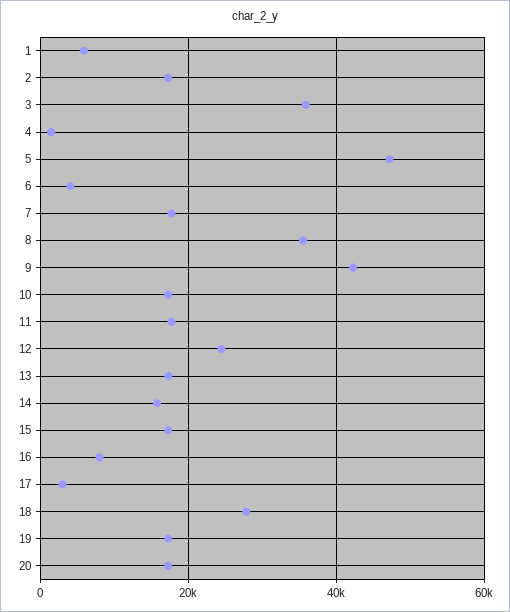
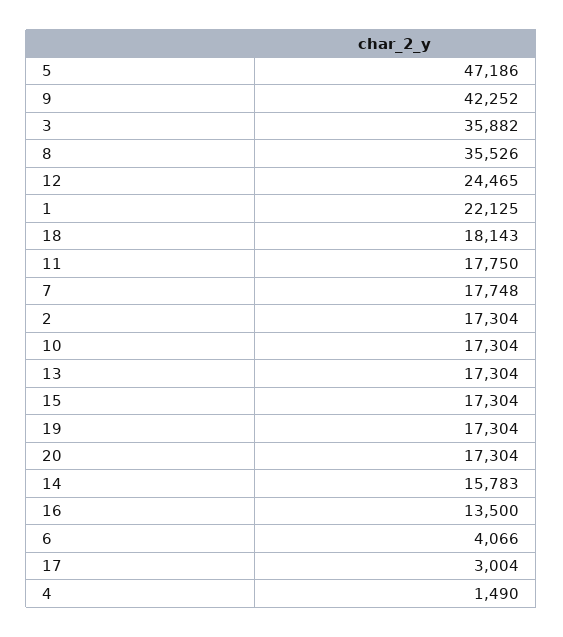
1: 6000 -> 22125
16: 8000 -> 13500
18: 28000 -> 18143

